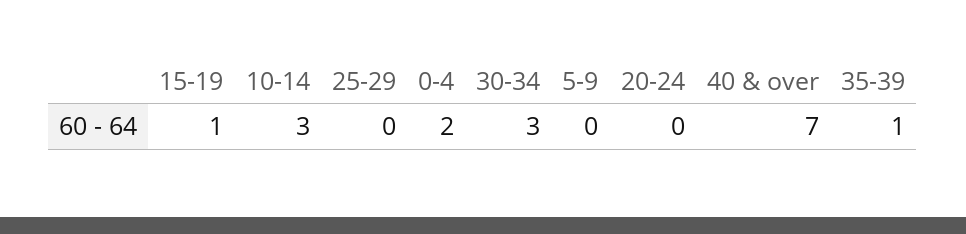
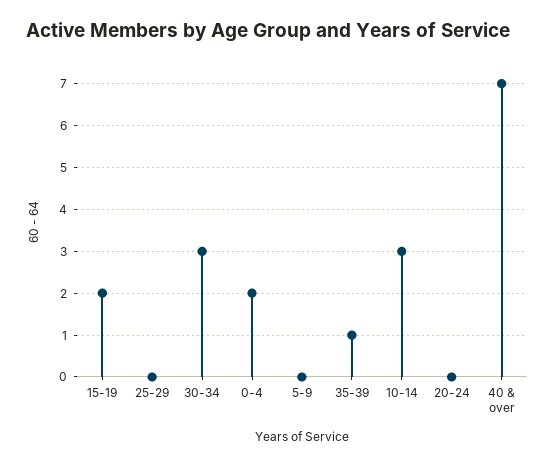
15-19: 1 -> 2

